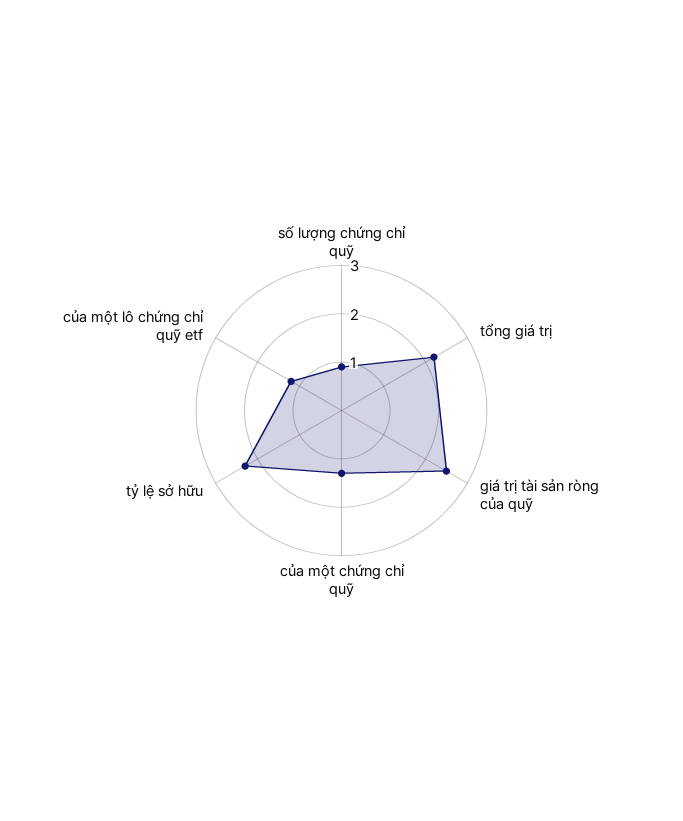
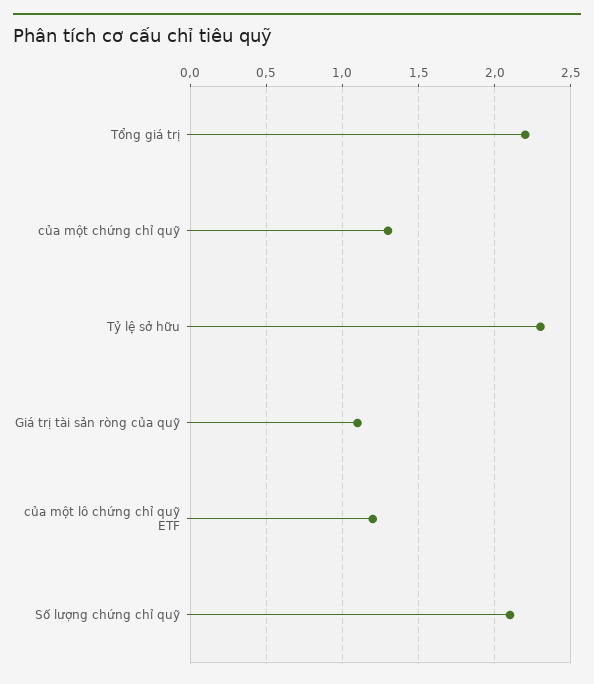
số lượng chứng chỉ quỹ: 1 -> 2.1
giá trị tài sản ròng của quỹ: 2.5 -> 1.1

